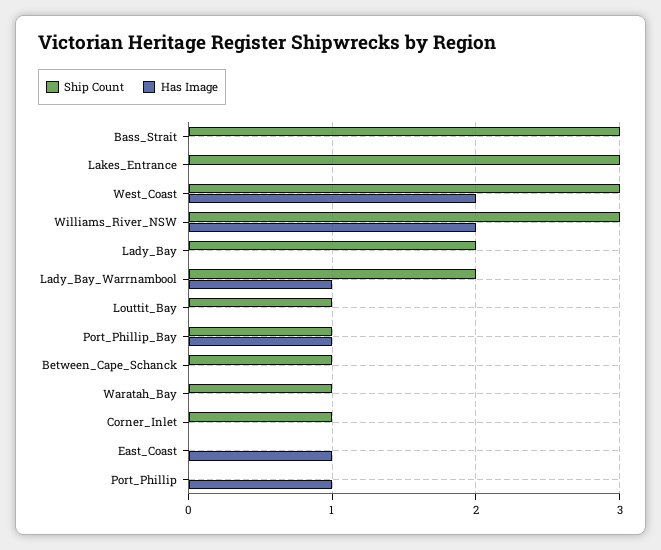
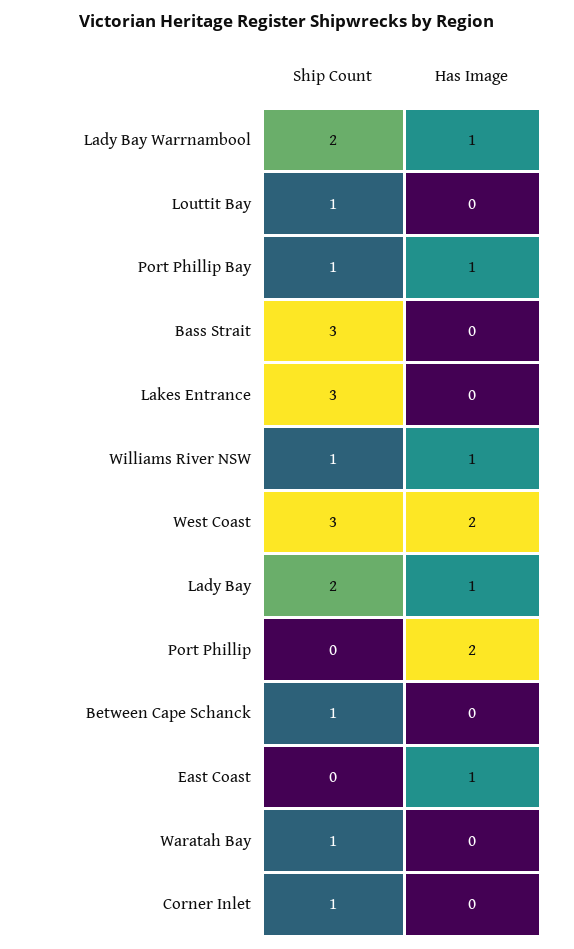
Ship Count, Williams_River_NSW: 3 -> 1
Has Image, Williams_River_NSW: 2 -> 1
Has Image, Lady_Bay: 0 -> 1
Has Image, Port_Phillip: 1 -> 2

